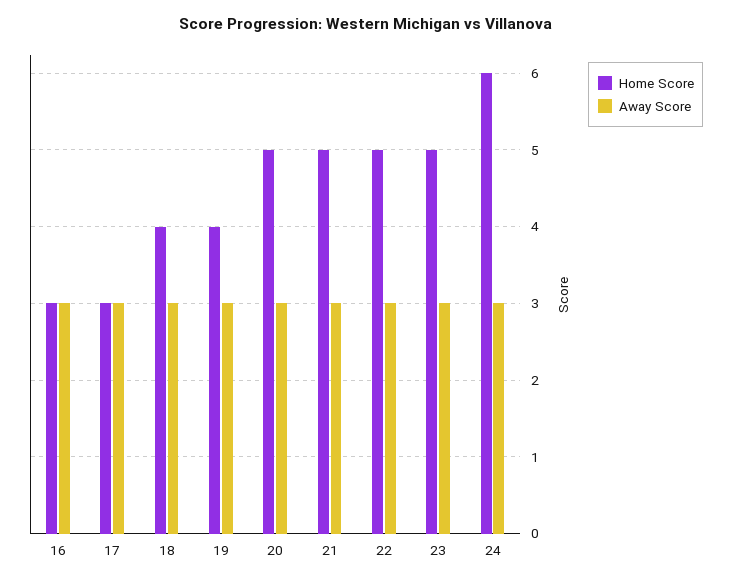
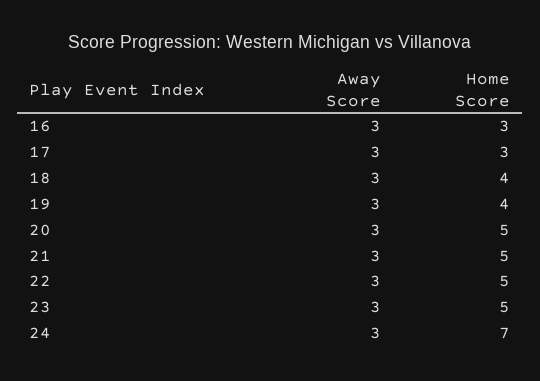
Home Score, 24: 6 -> 7

